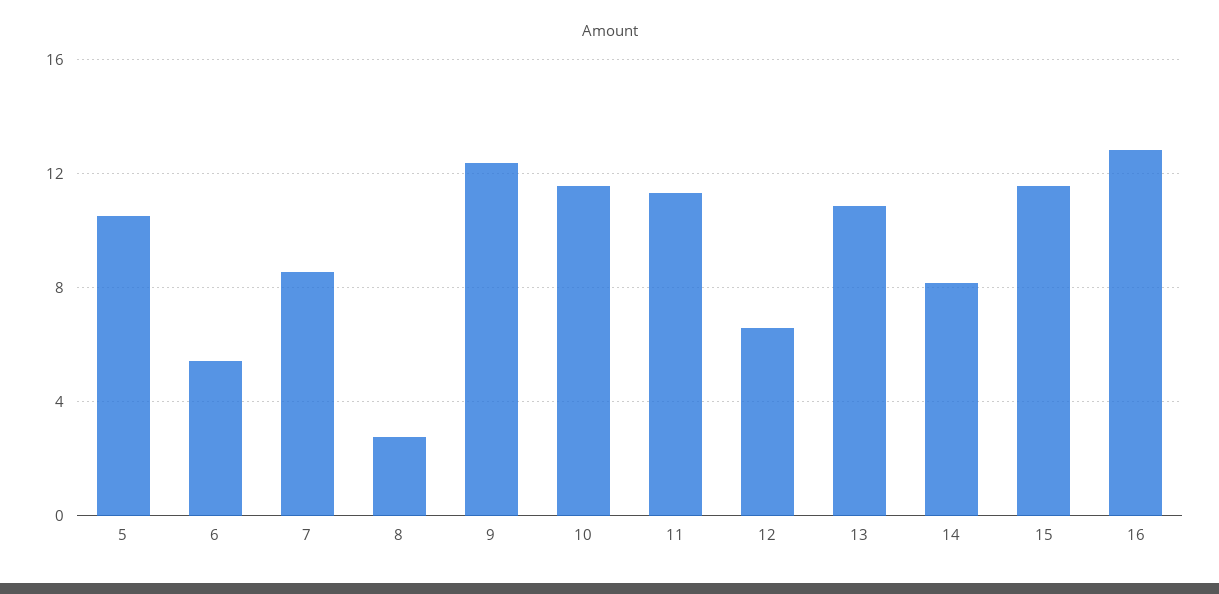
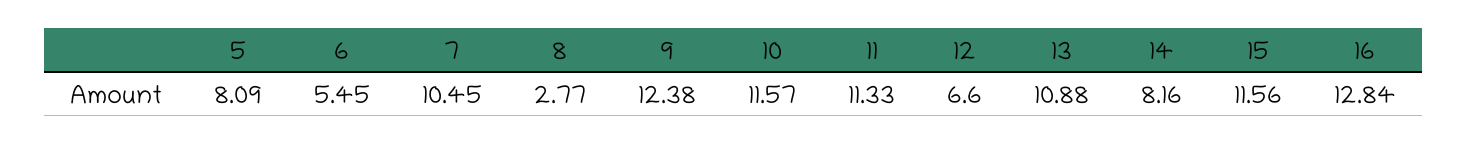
5: 10.5 -> 8.09
7: 8.5 -> 10.45

